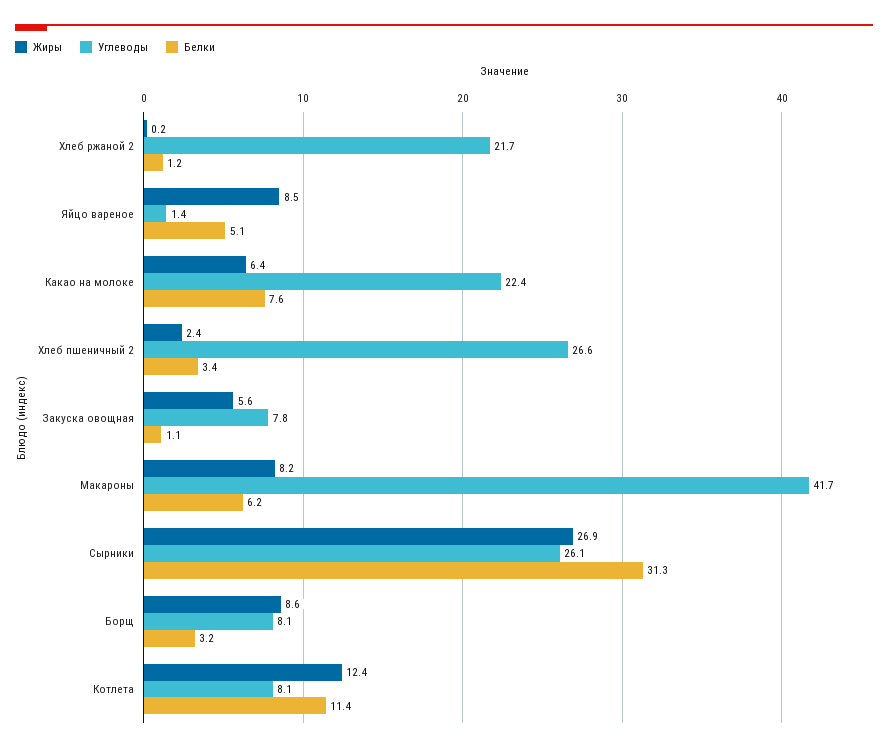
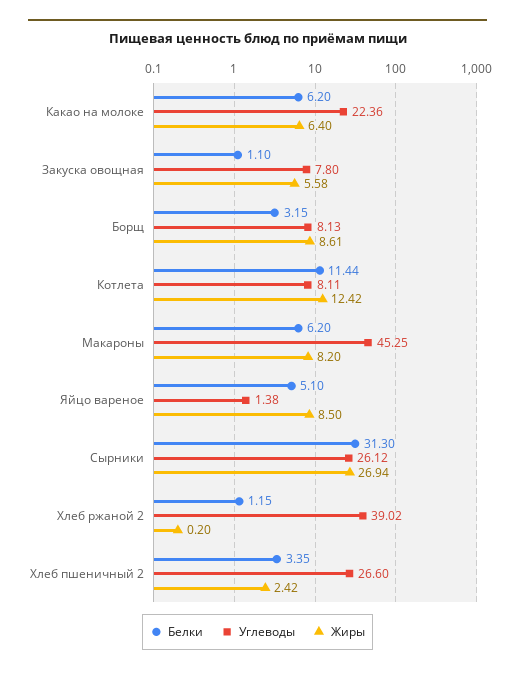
Углеводы, Хлеб ржаной 2: 21.7 -> 39.02
Белки, Какао на молоке: 7.6 -> 6.2
Углеводы, Макароны: 41.7 -> 45.25

